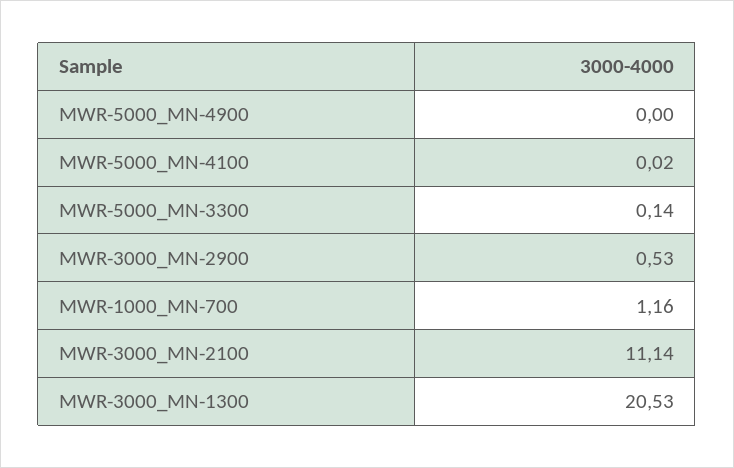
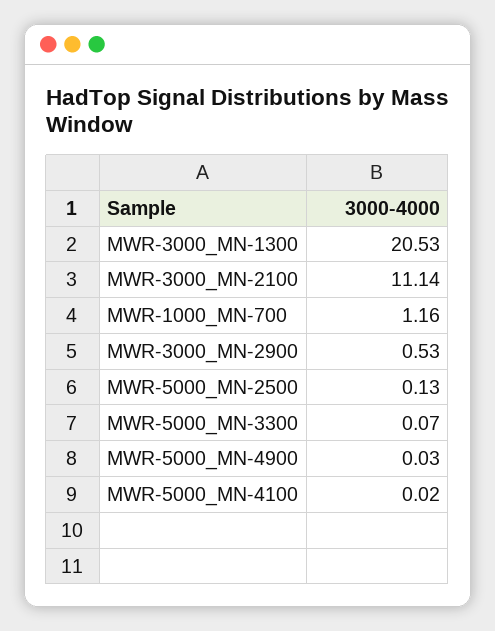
MWR-5000_MN-4900: 0 -> 0.03
MWR-5000_MN-3300: 0.14 -> 0.07
MWR-5000_MN-2500: none -> 0.13

